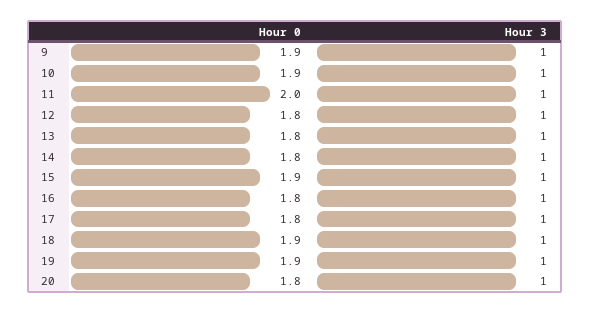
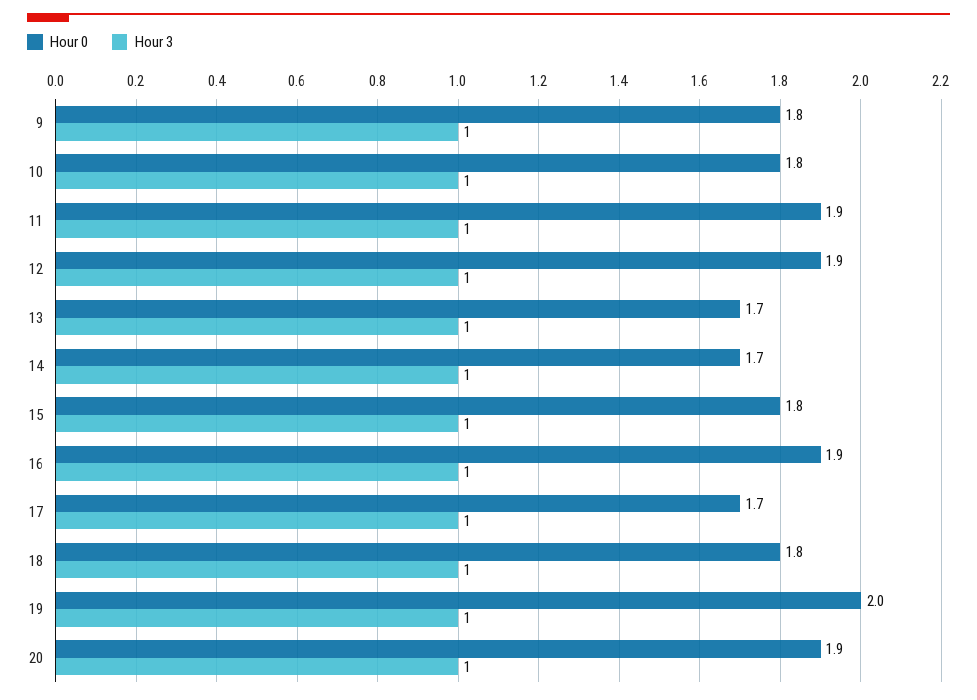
Hour 0, 9: 1.9 -> 1.8
Hour 0, 10: 1.9 -> 1.8
Hour 0, 11: 2 -> 1.9
Hour 0, 12: 1.8 -> 1.9
Hour 0, 13: 1.8 -> 1.7
Hour 0, 14: 1.8 -> 1.7
Hour 0, 15: 1.9 -> 1.8
Hour 0, 16: 1.8 -> 1.9
Hour 0, 17: 1.8 -> 1.7
Hour 0, 18: 1.9 -> 1.8
Hour 0, 19: 1.9 -> 2
Hour 0, 20: 1.8 -> 1.9

